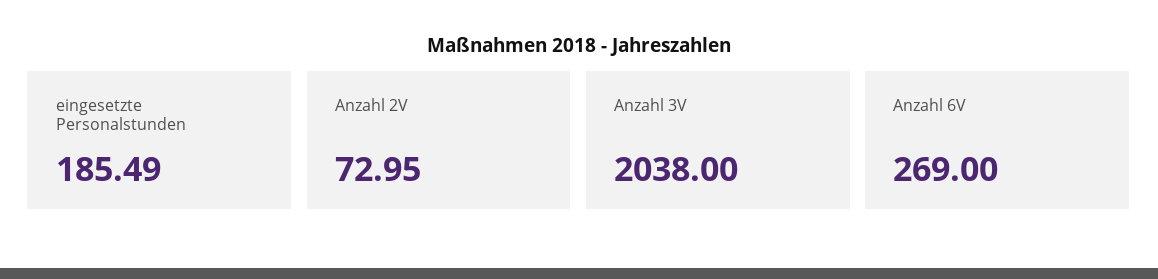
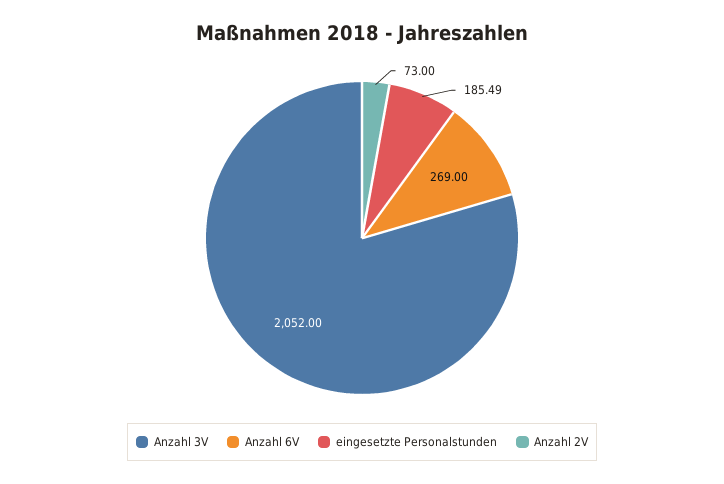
Anzahl 2V: 72.95 -> 73
Anzahl 3V: 2038 -> 2052

